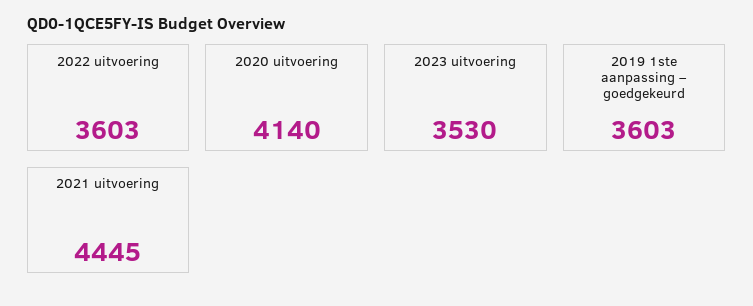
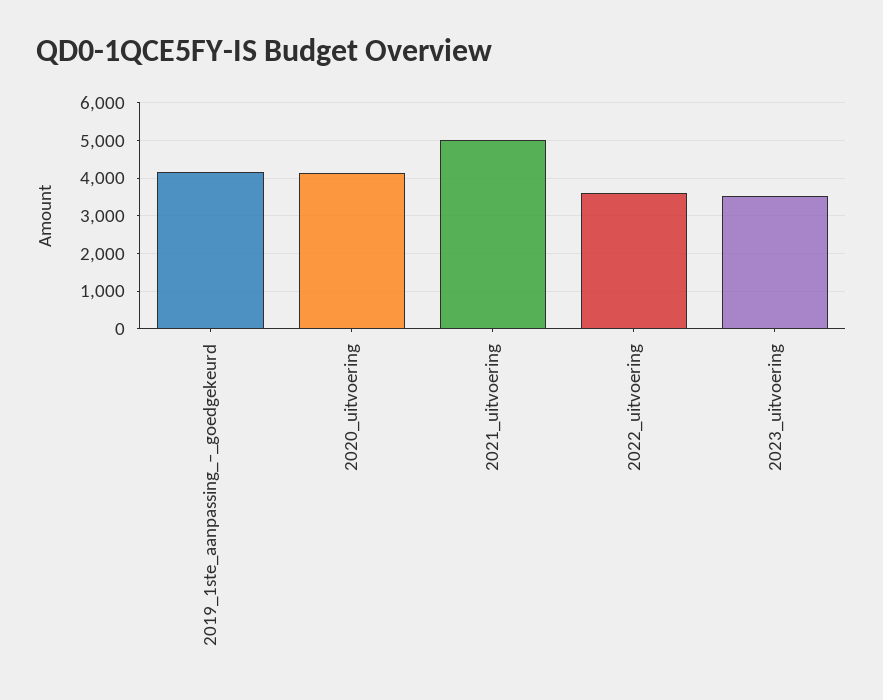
2019 1ste aanpassing – goedgekeurd: 3603 -> 4200
2021 uitvoering: 4445 -> 5000

